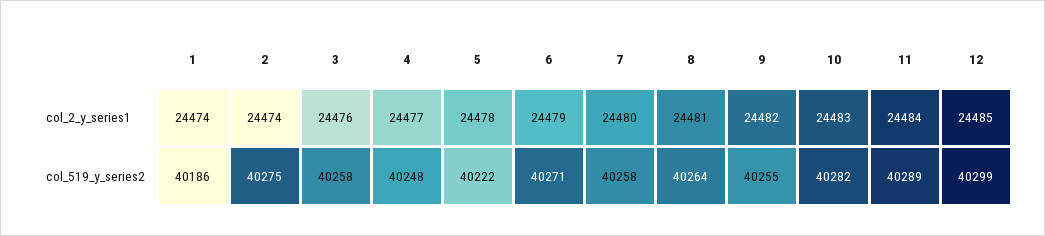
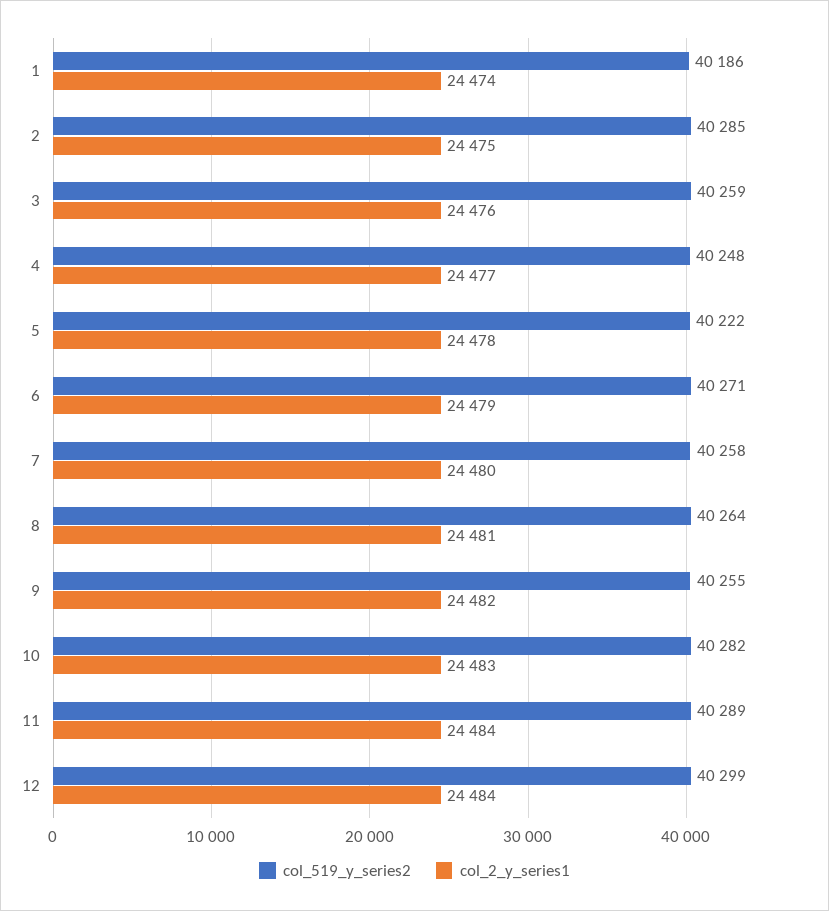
col_2_y_series1, 2: 24474 -> 24475
col_2_y_series1, 12: 24485 -> 24484
col_519_y_series2, 2: 40275 -> 40285
col_519_y_series2, 3: 40258 -> 40259

